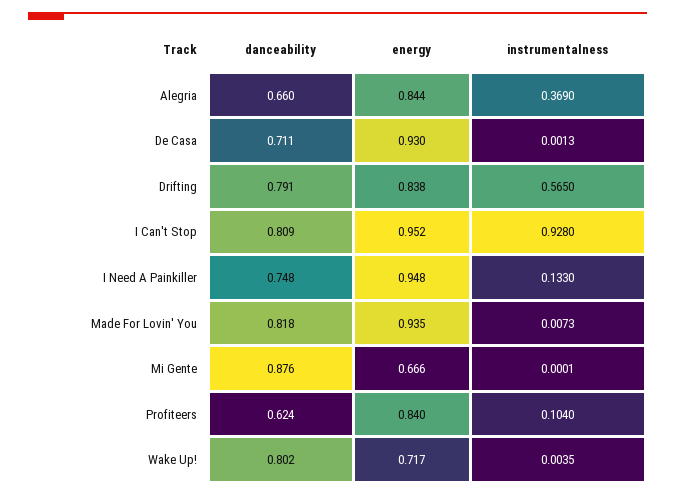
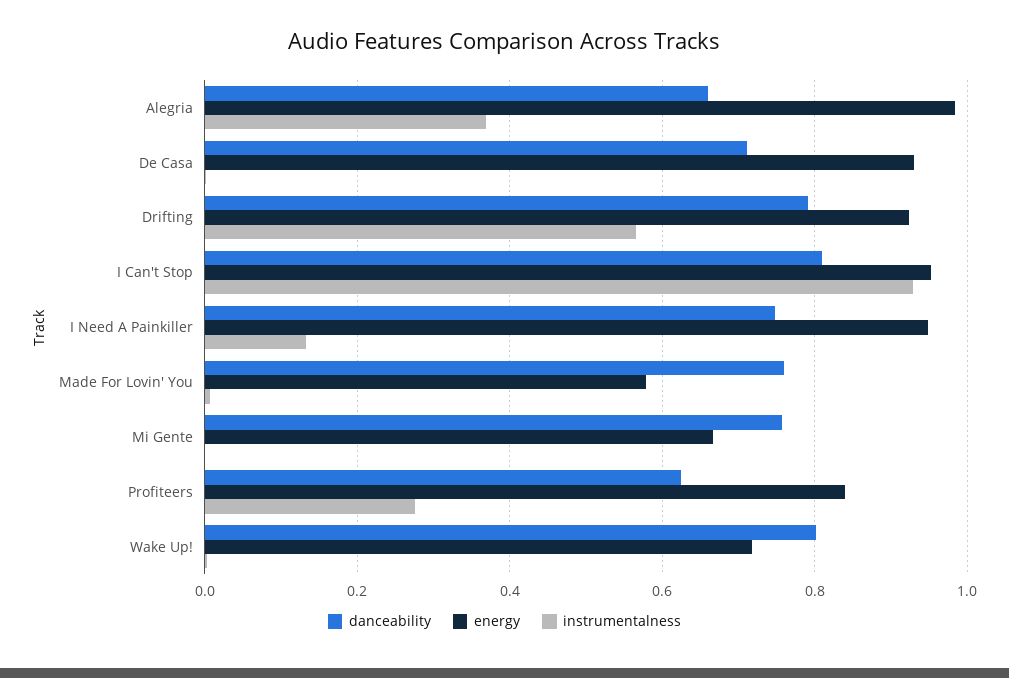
energy, Alegria: 0.844 -> 0.98
energy, Drifting: 0.838 -> 0.92
danceability, Made For Lovin' You: 0.818 -> 0.76
energy, Made For Lovin' You: 0.935 -> 0.58
danceability, Mi Gente: 0.876 -> 0.76
instrumentalness, Profiteers: 0.104 -> 0.28

